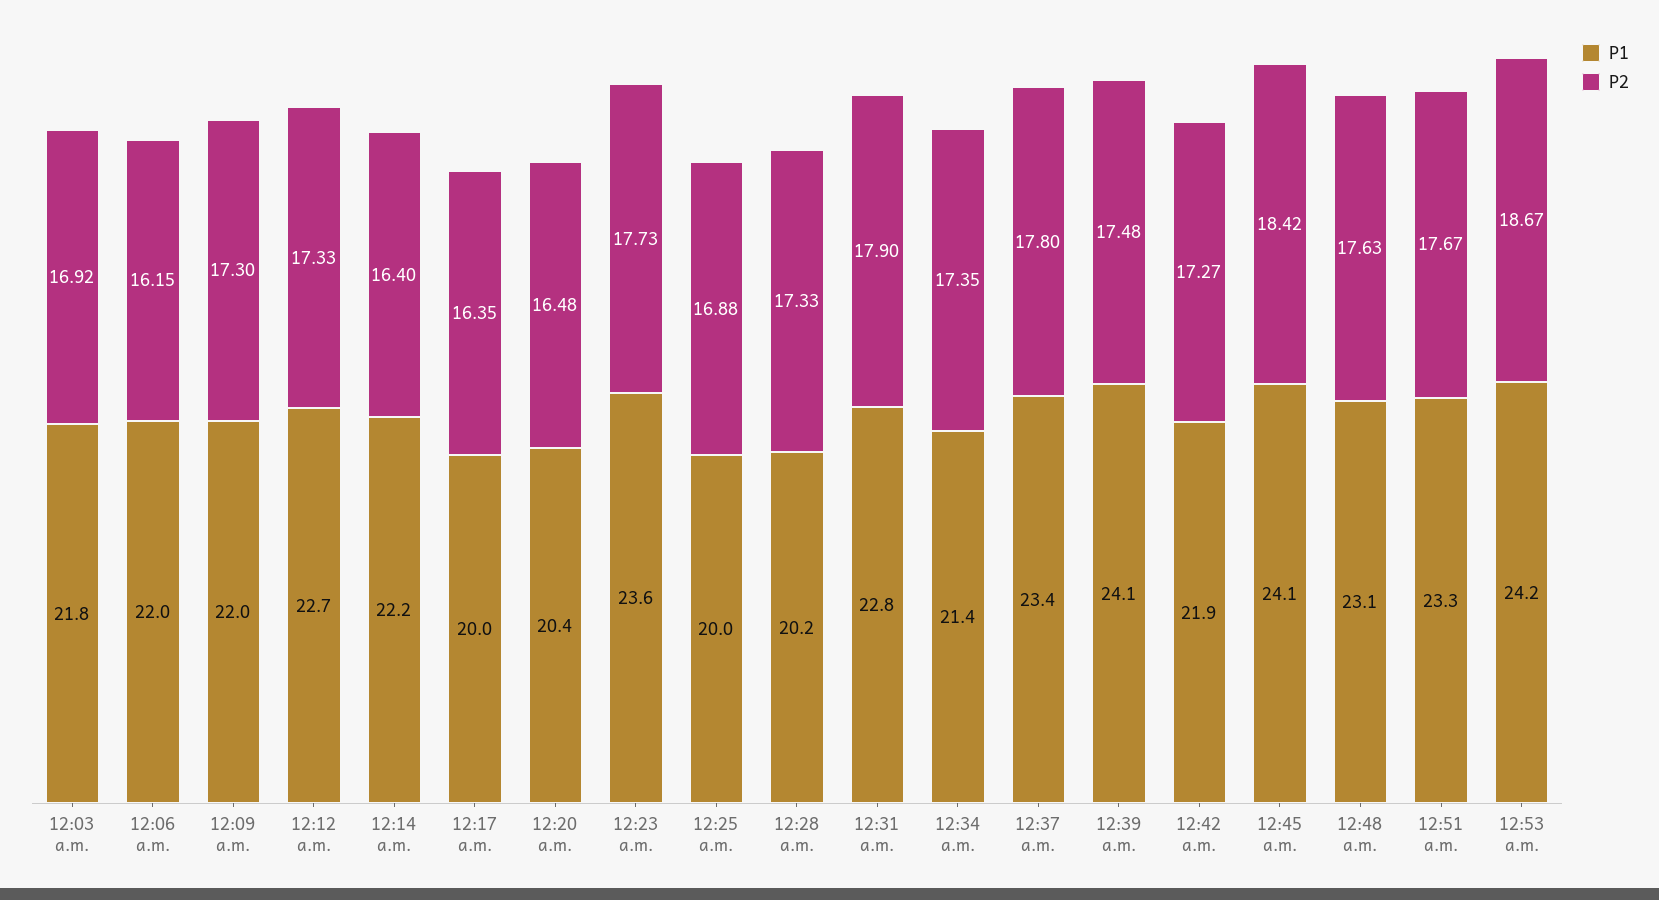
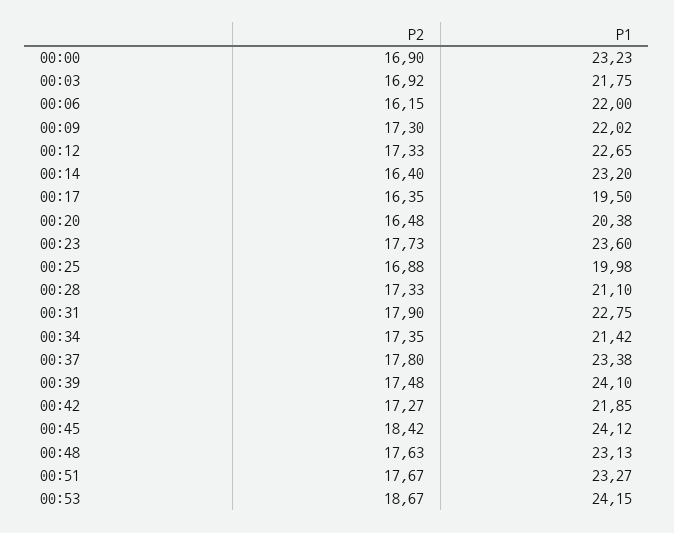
P1, 12:14 a.m.: 22.2 -> 23.2
P1, 12:17 a.m.: 20 -> 19.5
P1, 12:28 a.m.: 20.2 -> 21.1
P2, 00:00: none -> 16.9
P1, 00:00: none -> 23.23

